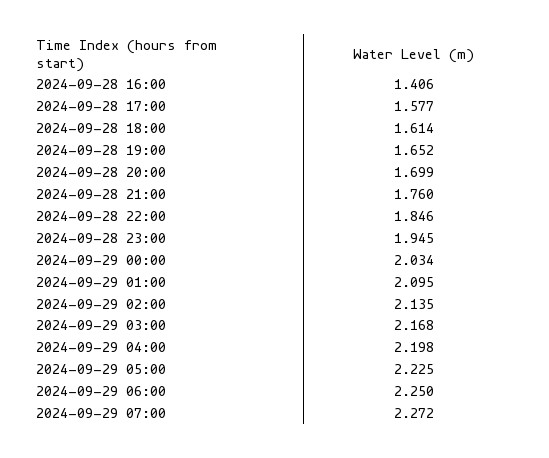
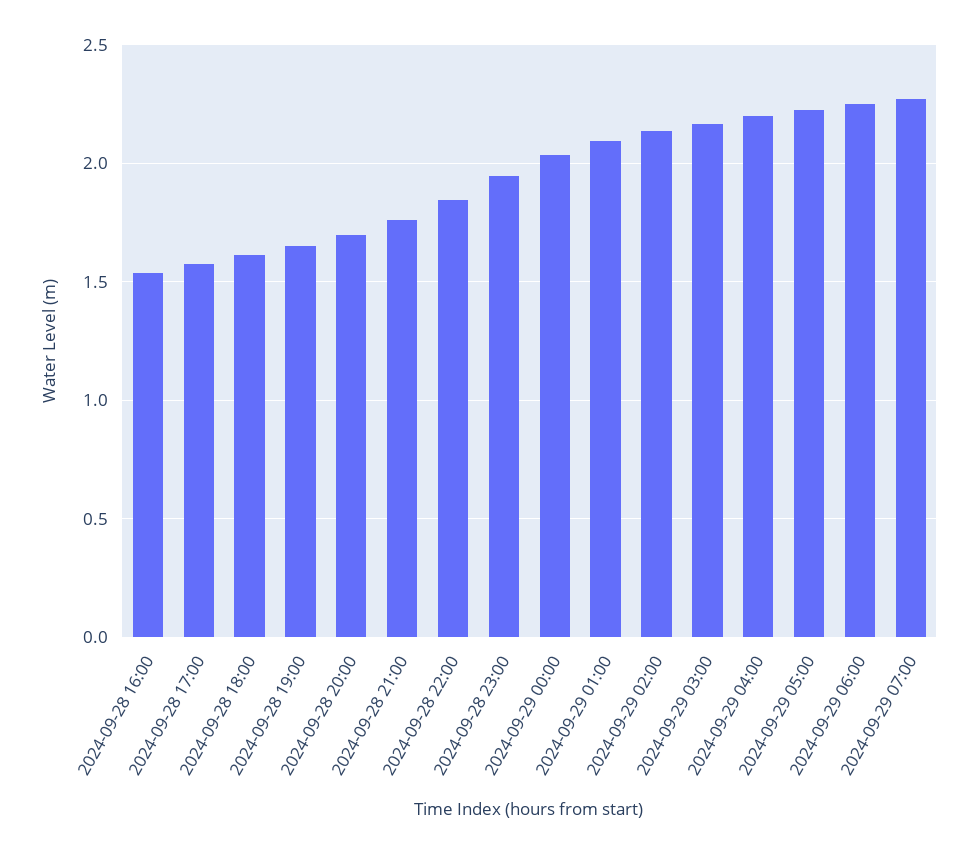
2024-09-28 16:00: 1.406 -> 1.55

